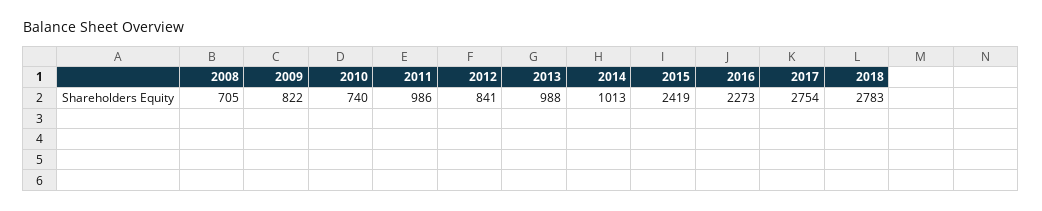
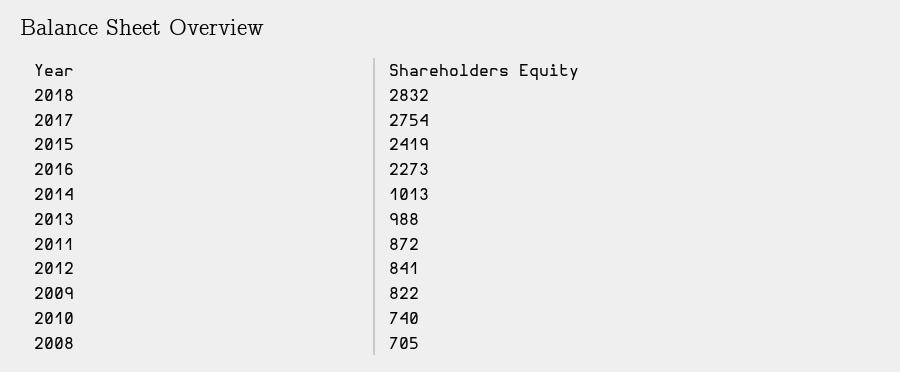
2011: 986 -> 872
2018: 2783 -> 2832

